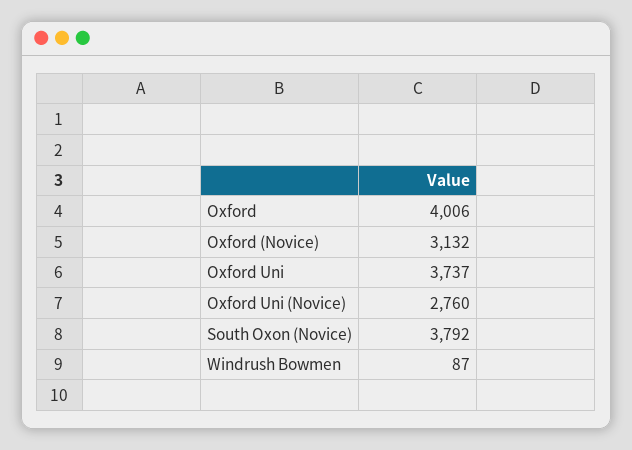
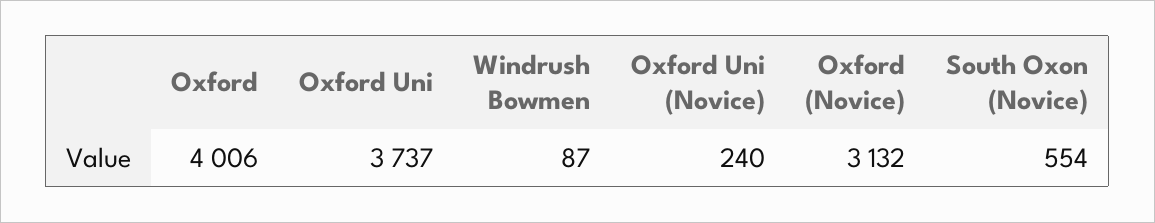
Oxford Uni (Novice): 2760 -> 240
South Oxon (Novice): 3792 -> 554

